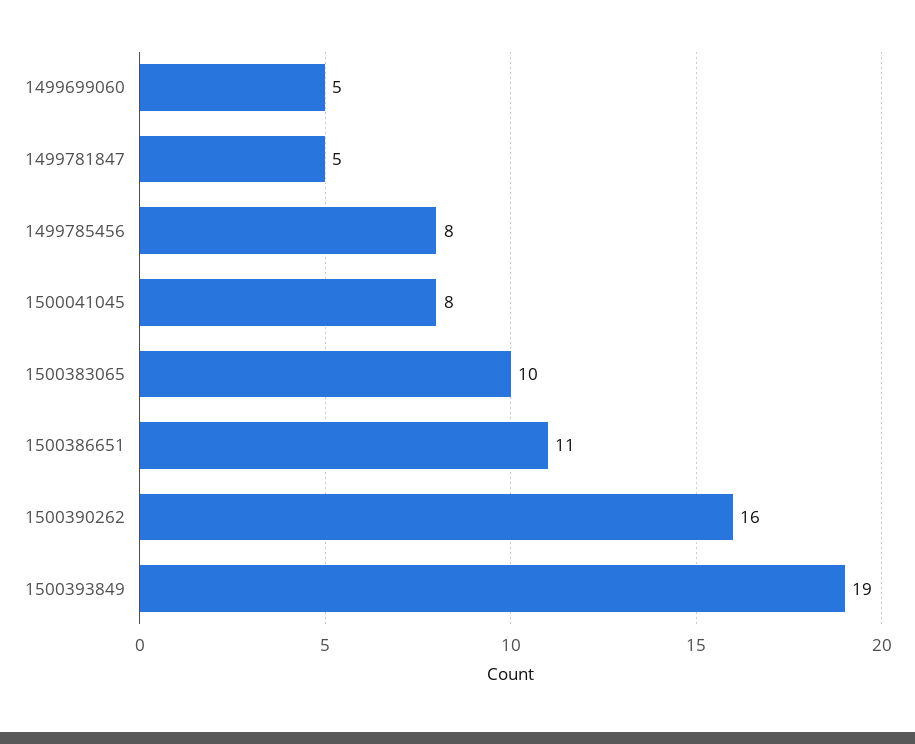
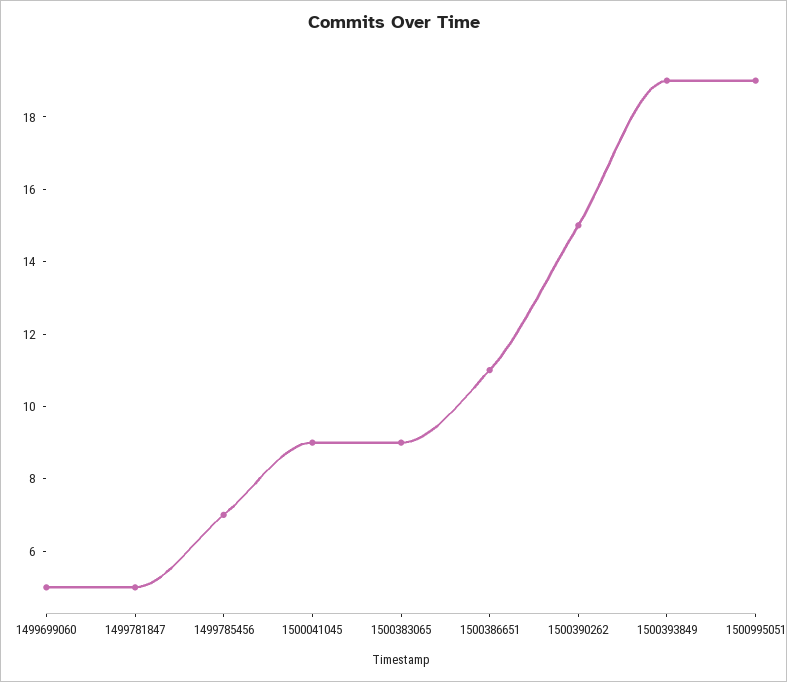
1499785456: 8 -> 7
1500041045: 8 -> 9
1500383065: 10 -> 9
1500390262: 16 -> 15
1500995051: none -> 19

